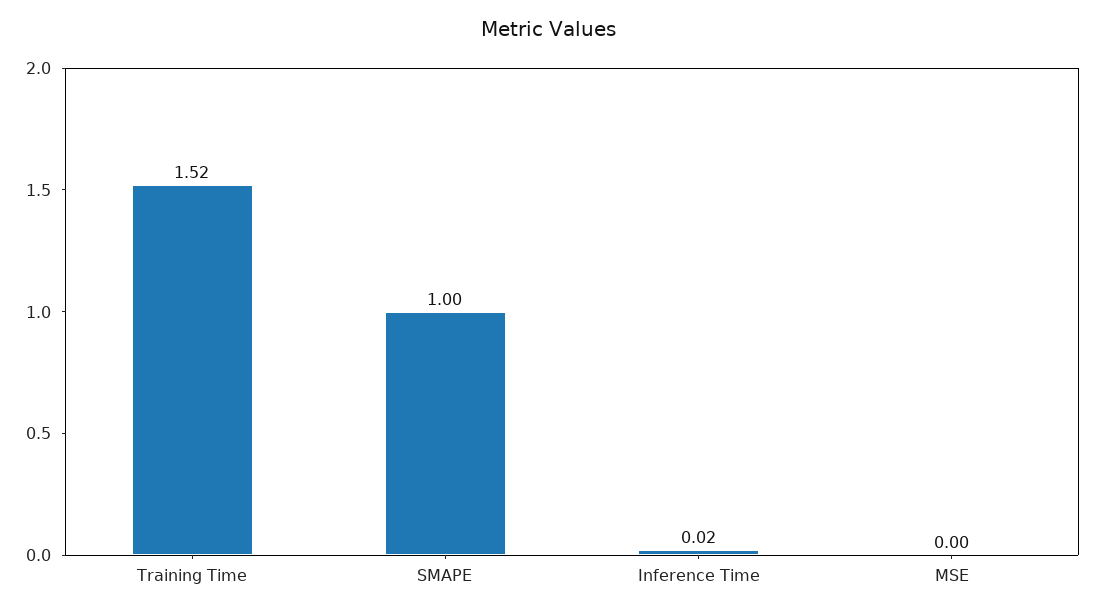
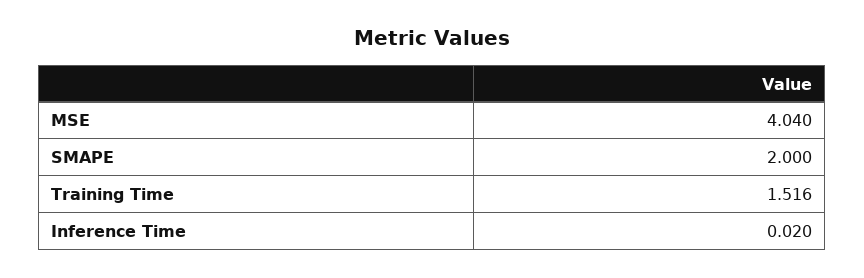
SMAPE: 1 -> 2
MSE: 0 -> 4.04

